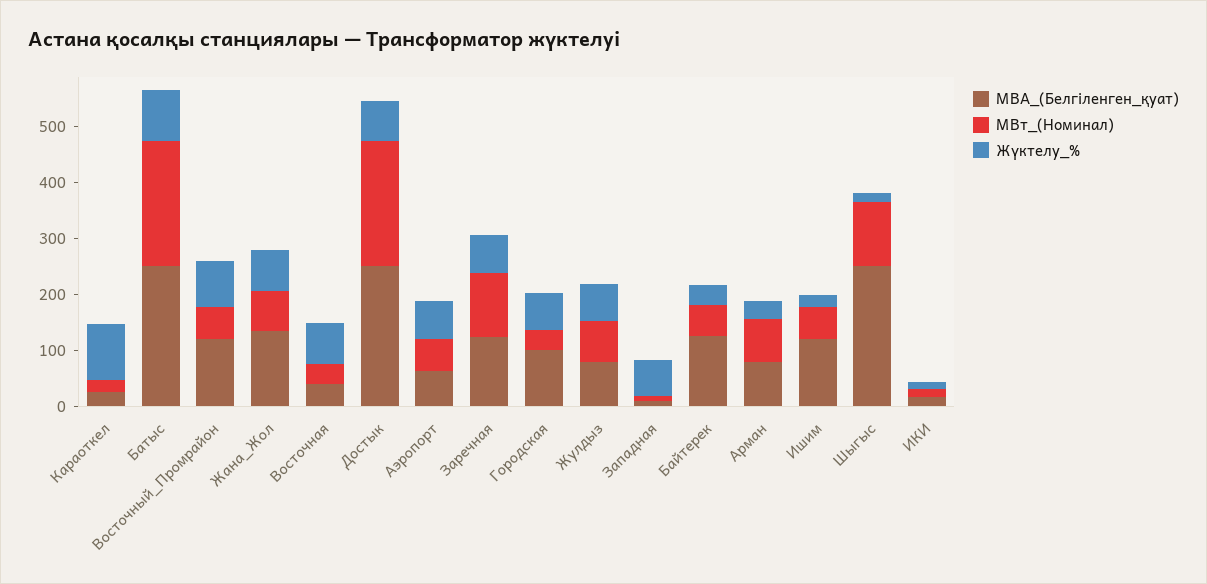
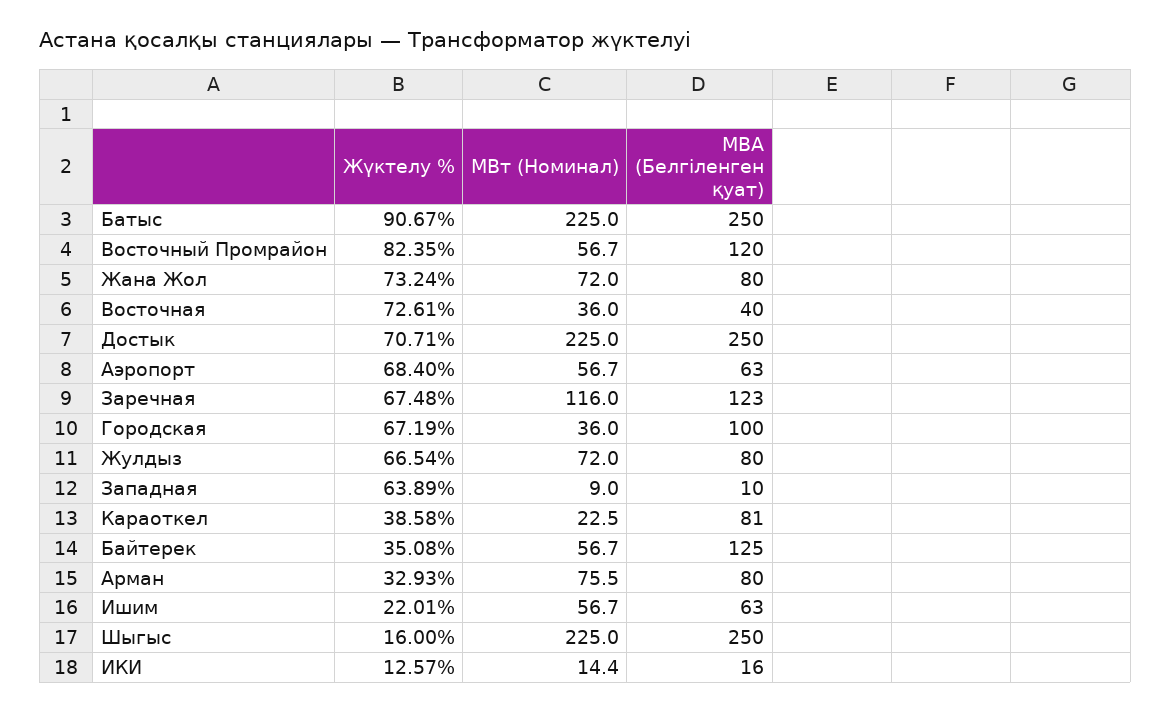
МВА_(Белгіленген_қуат), Караоткел: 20 -> 81
Жүктелу_%, Караоткел: 100 -> 38.58
МВА_(Белгіленген_қуат), Жана_Жол: 140 -> 80
МВА_(Белгіленген_қуат), Ишим: 120 -> 63
МВт_(Номинал), Шыгыс: 120 -> 225

